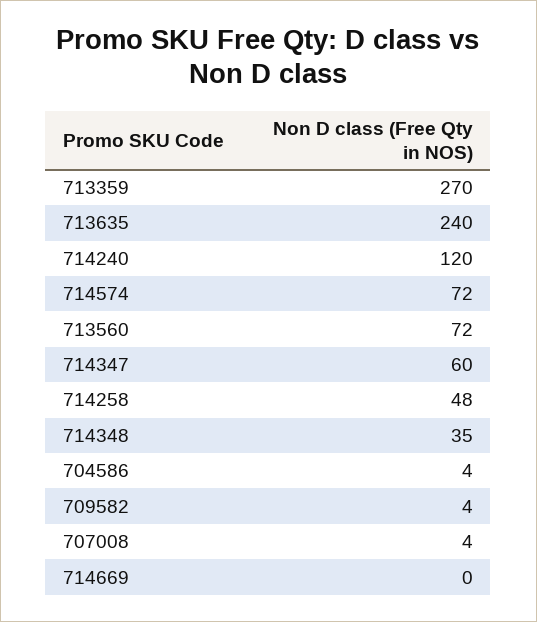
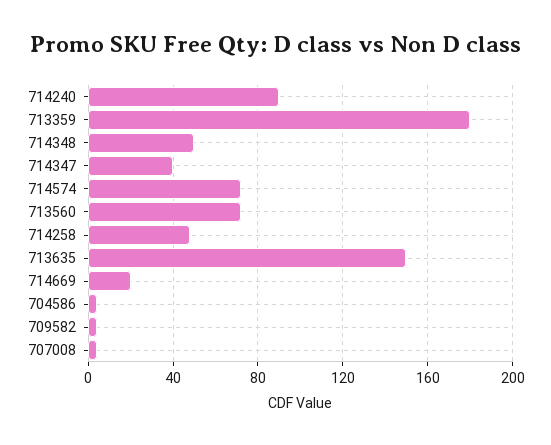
713359: 270 -> 180
713635: 240 -> 150
714240: 120 -> 90
714347: 60 -> 40
714348: 35 -> 50
714669: 0 -> 20

